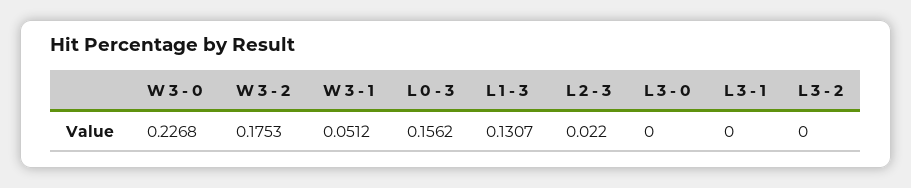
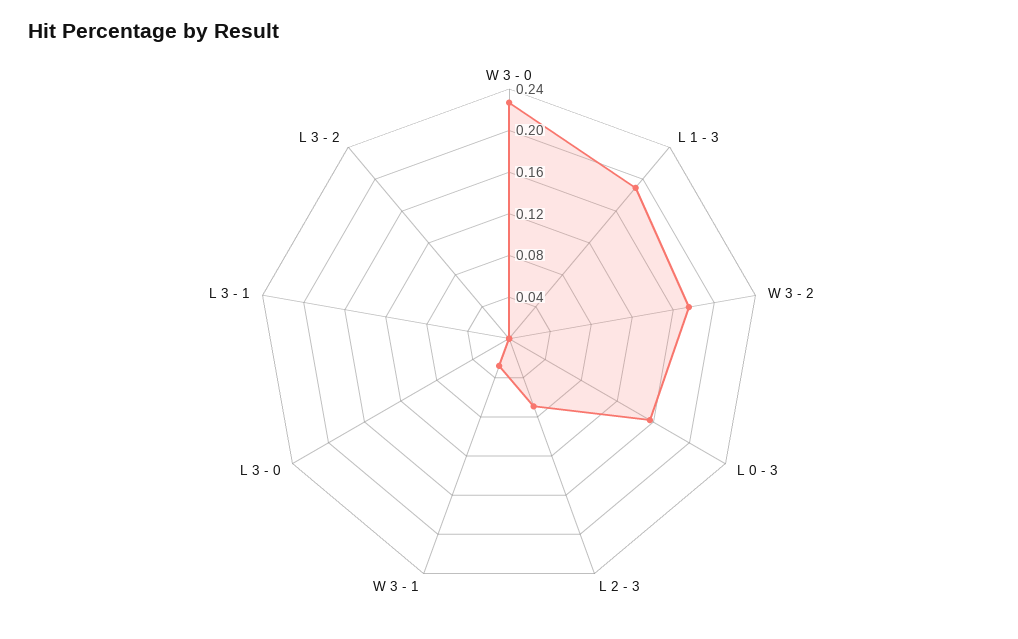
W 3 - 1: 0.0512 -> 0.03
L 1 - 3: 0.1307 -> 0.19
L 2 - 3: 0.022 -> 0.07

